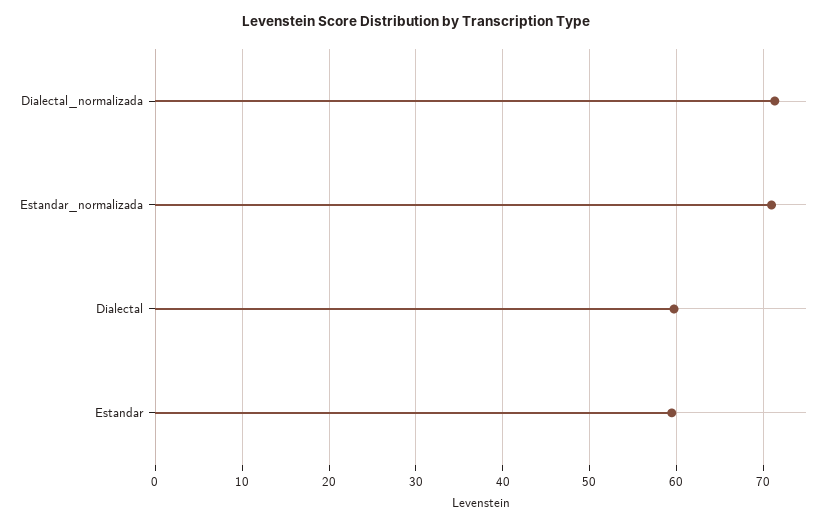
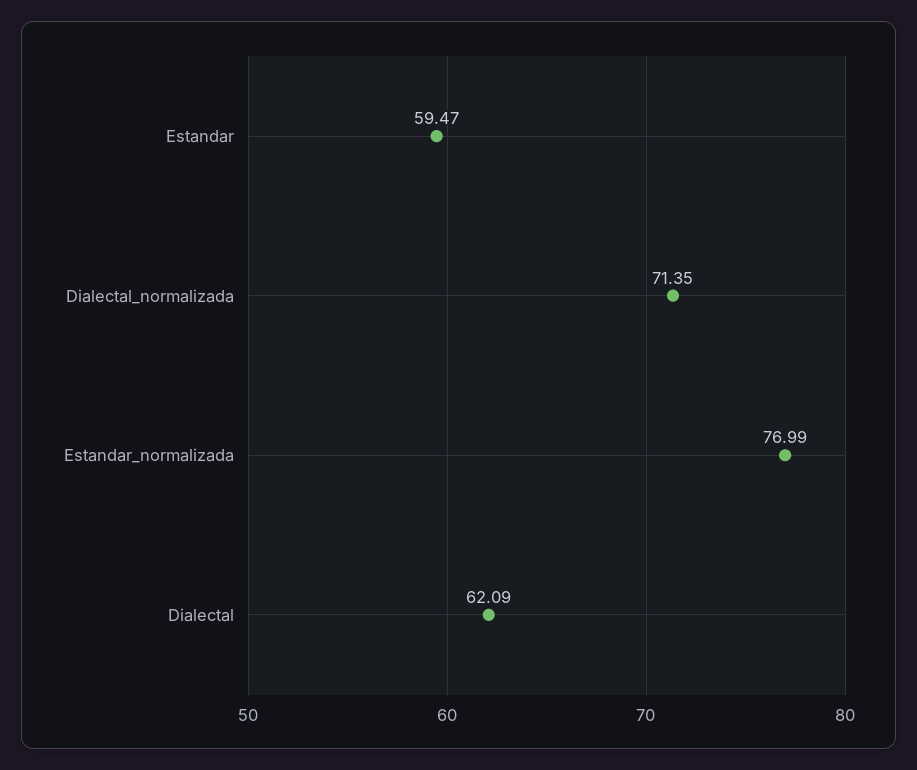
Estandar_normalizada: 71 -> 76.99
Dialectal: 60 -> 62.09

